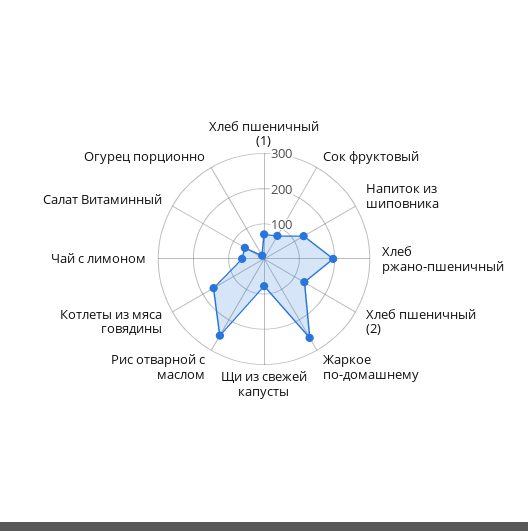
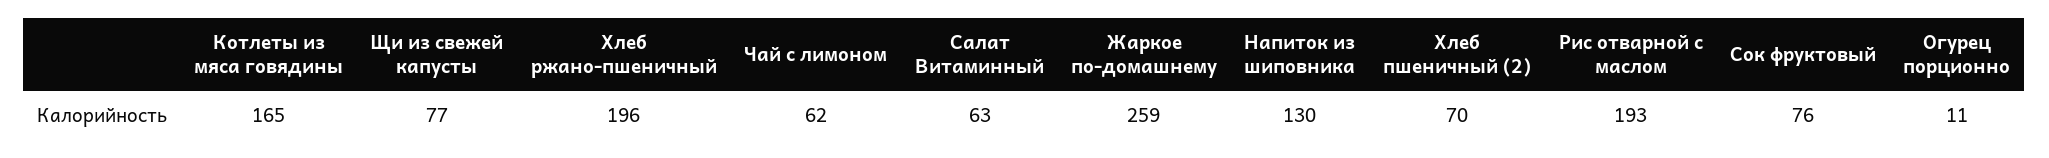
Хлеб пшеничный (1): 75 -> none
Хлеб пшеничный (2): 125 -> 70
Рис отварной с маслом: 250 -> 193

